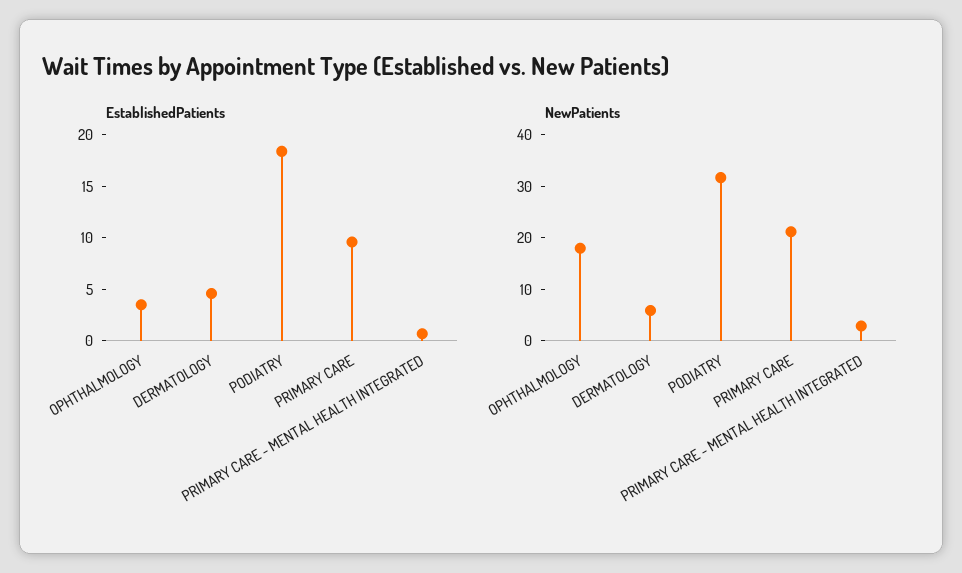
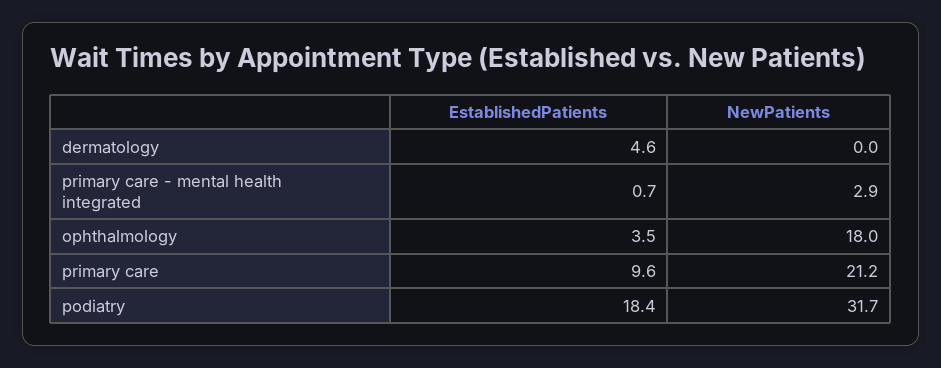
NewPatients, DERMATOLOGY: 6 -> 0

